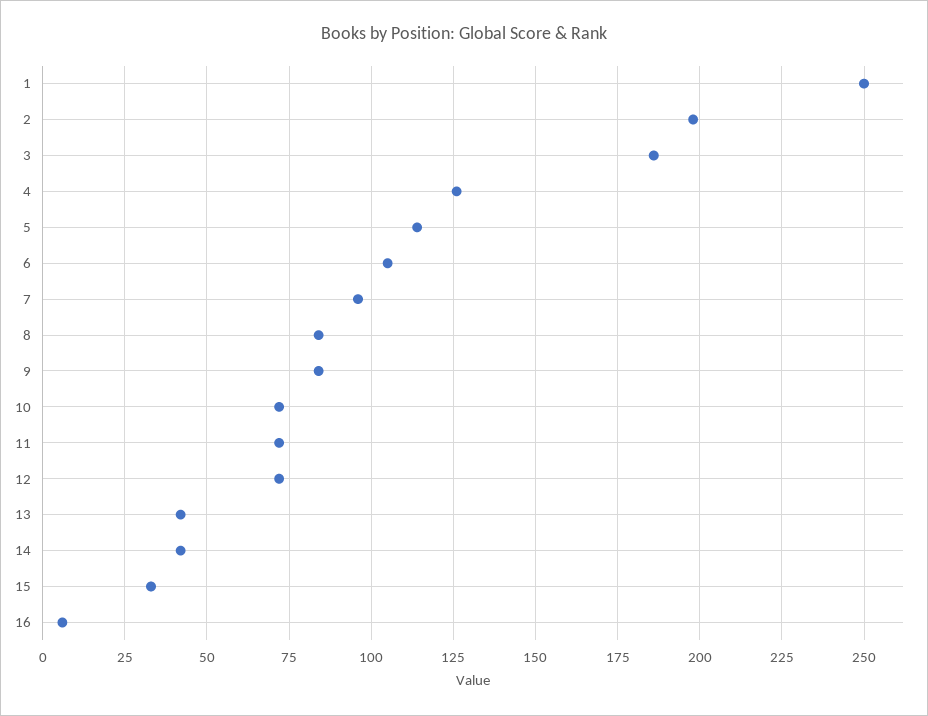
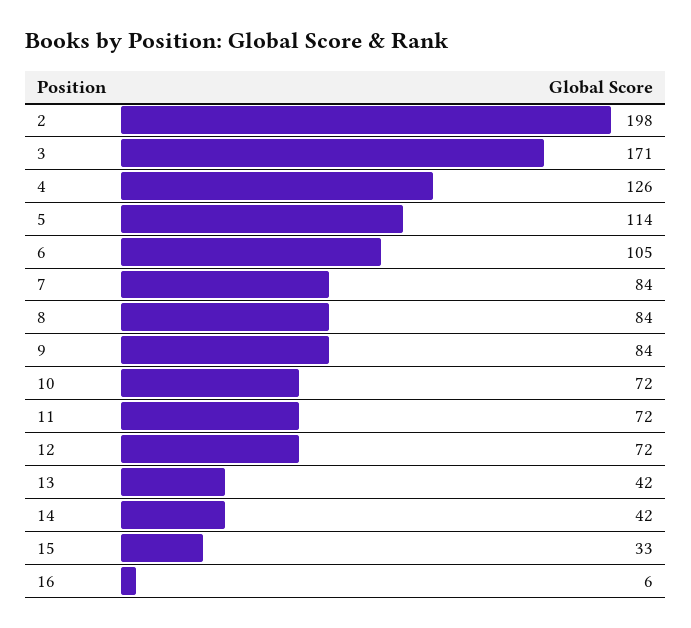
1: 250 -> none
3: 185 -> 171
7: 95 -> 84

